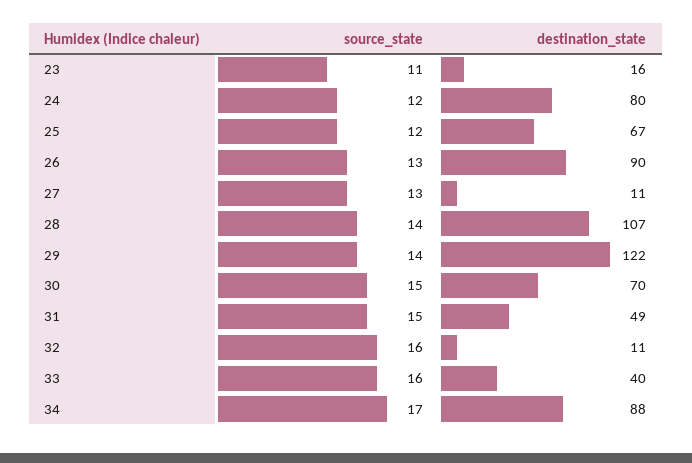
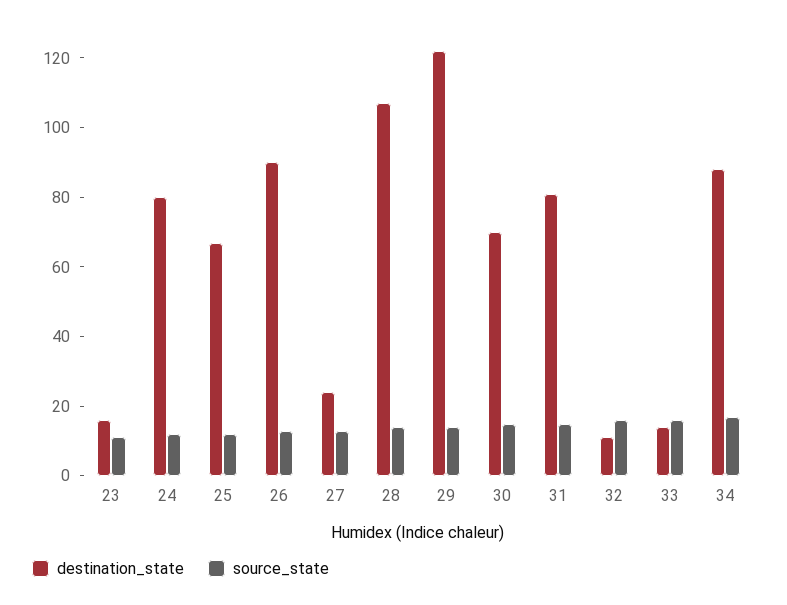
destination_state, 27: 11 -> 25
destination_state, 31: 49 -> 80
destination_state, 33: 40 -> 15

